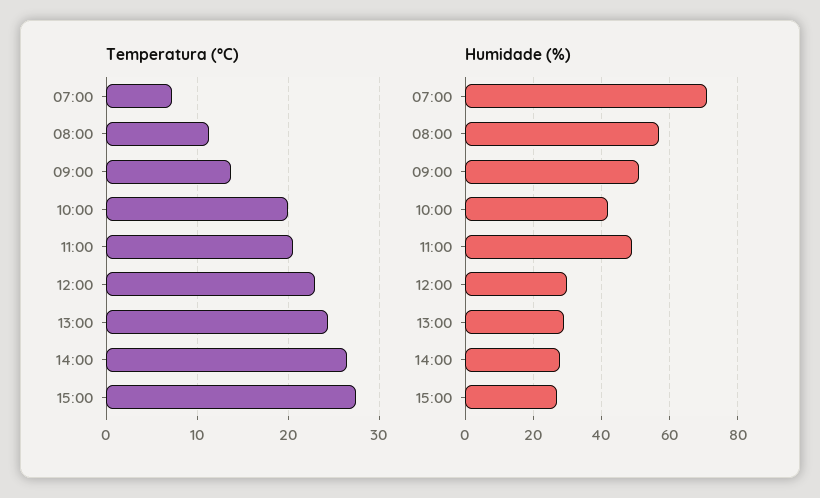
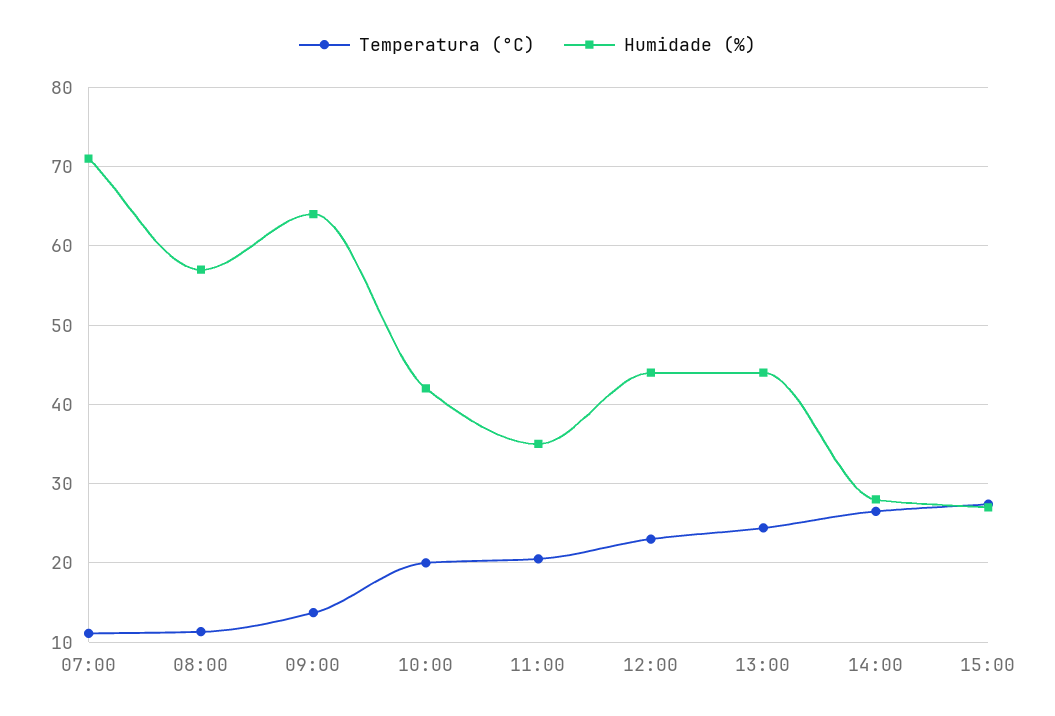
Temperatura (°C), 07:00: 7 -> 11
Humidade (%), 09:00: 50 -> 64
Humidade (%), 11:00: 50 -> 35
Humidade (%), 12:00: 30 -> 44
Humidade (%), 13:00: 30 -> 44

